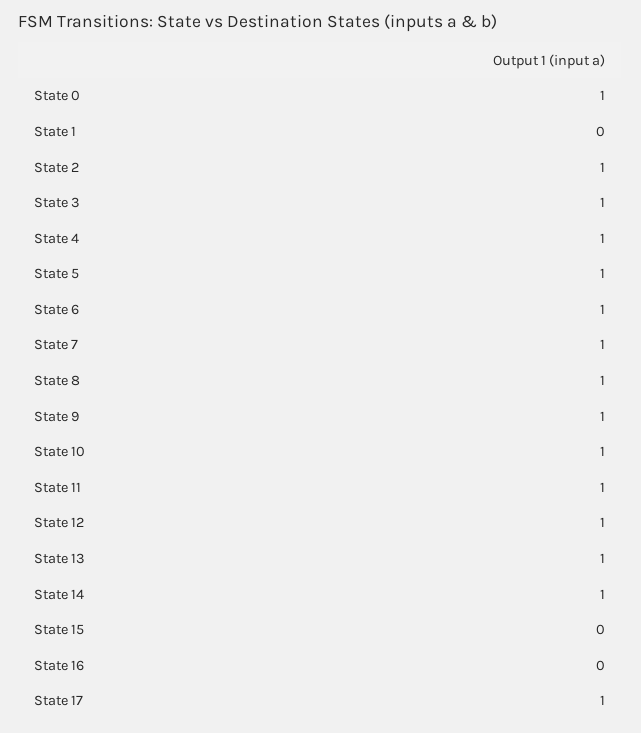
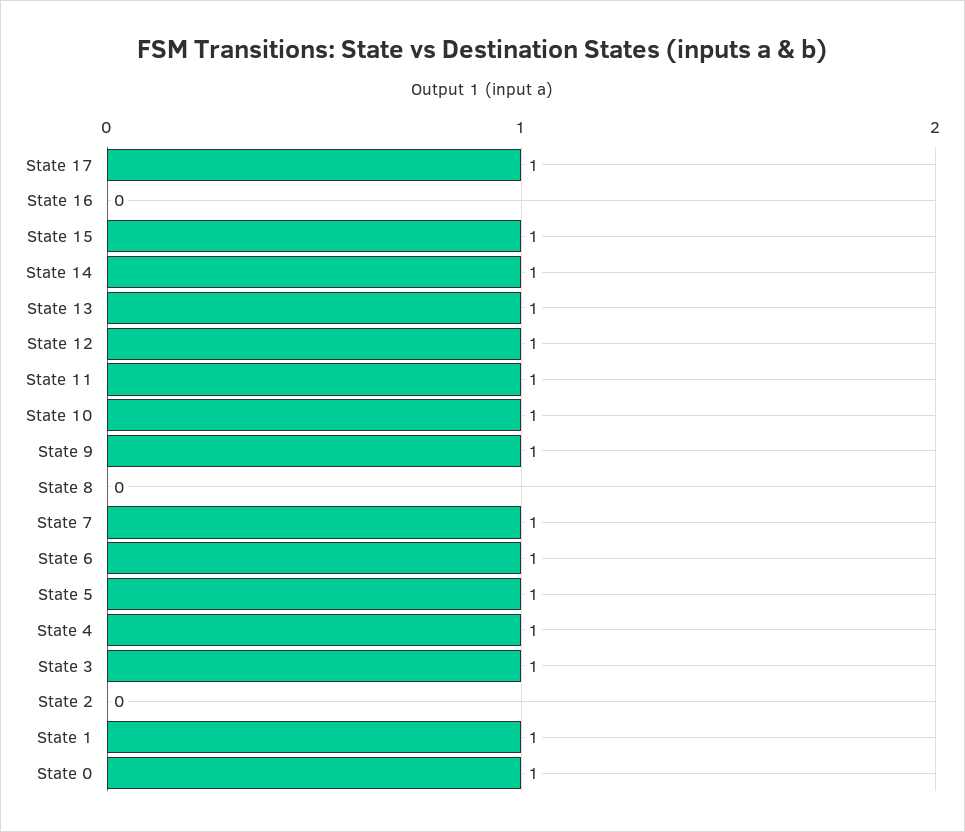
State 1: 0 -> 1
State 2: 1 -> 0
State 8: 1 -> 0
State 15: 0 -> 1

